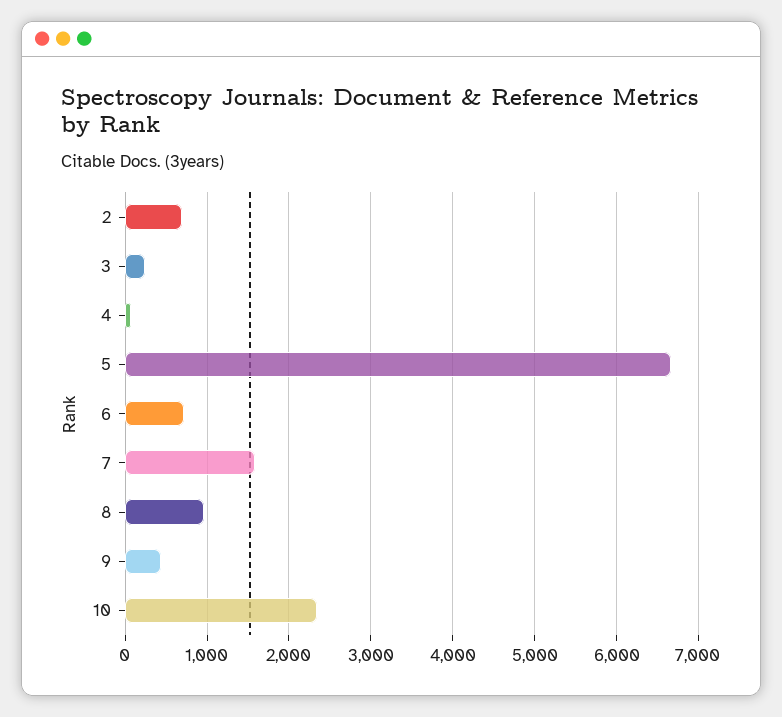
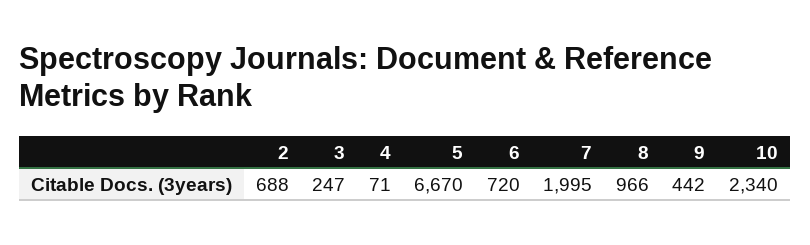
7: 1600 -> 1995

